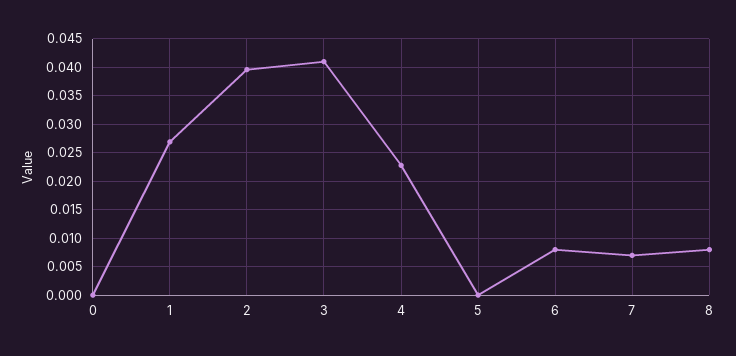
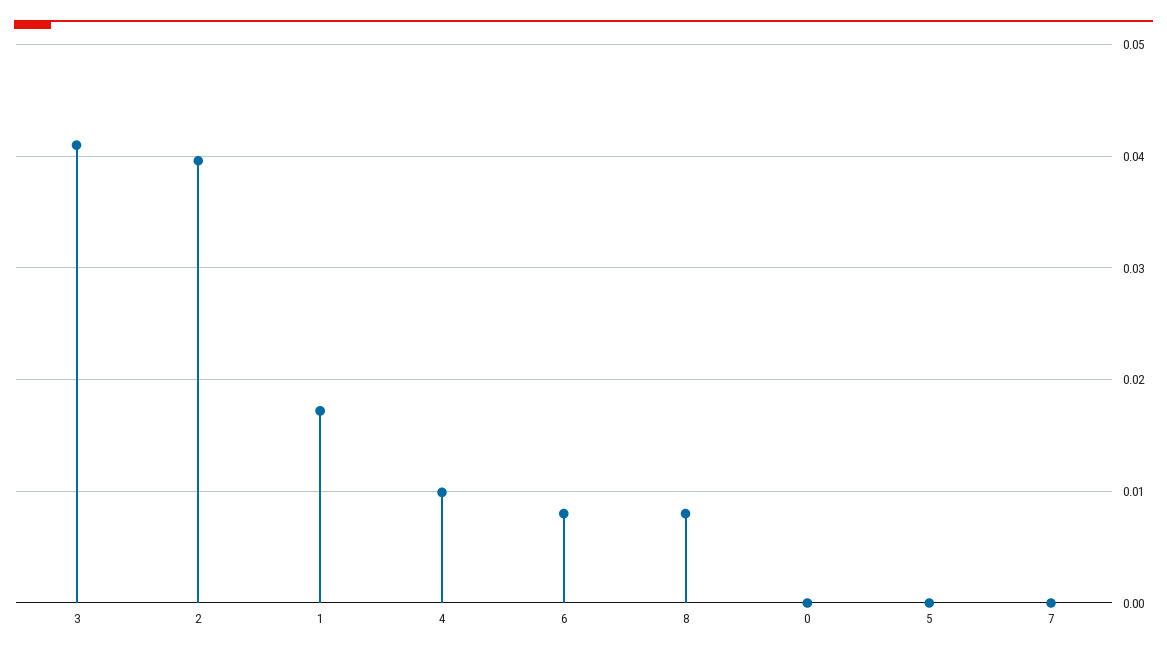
1: 0.0275 -> 0.017
4: 0.0225 -> 0.01
7: 0.0075 -> 0

